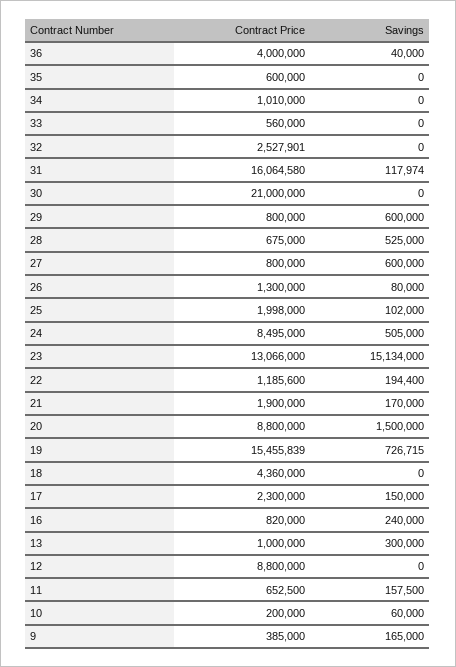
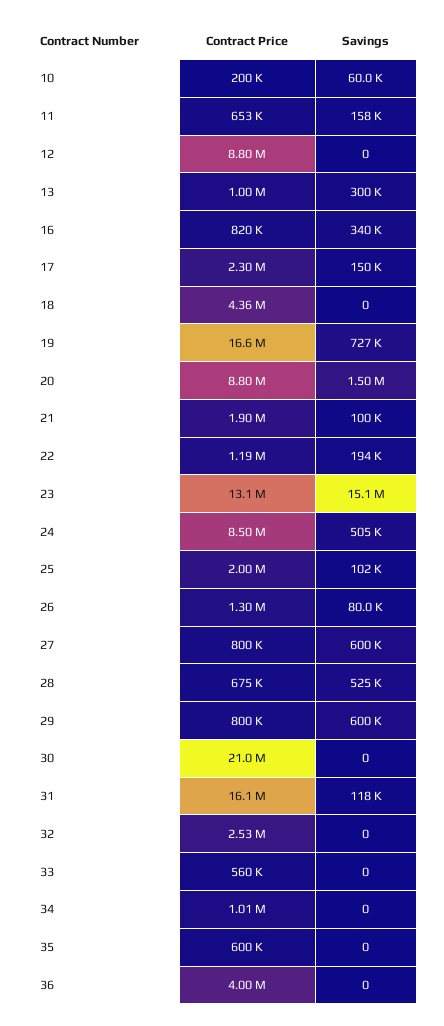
Savings, 36: 40000 -> 0
Savings, 21: 170000 -> 100000
Contract Price, 19: 15455839 -> 16600000
Savings, 16: 240000 -> 340000
Contract Price, 9: 385000 -> none
Savings, 9: 165000 -> none

